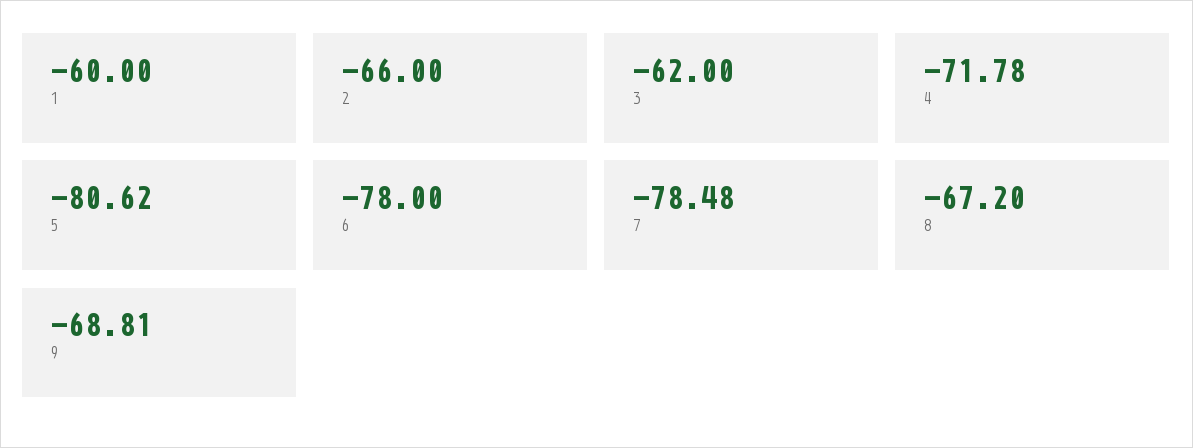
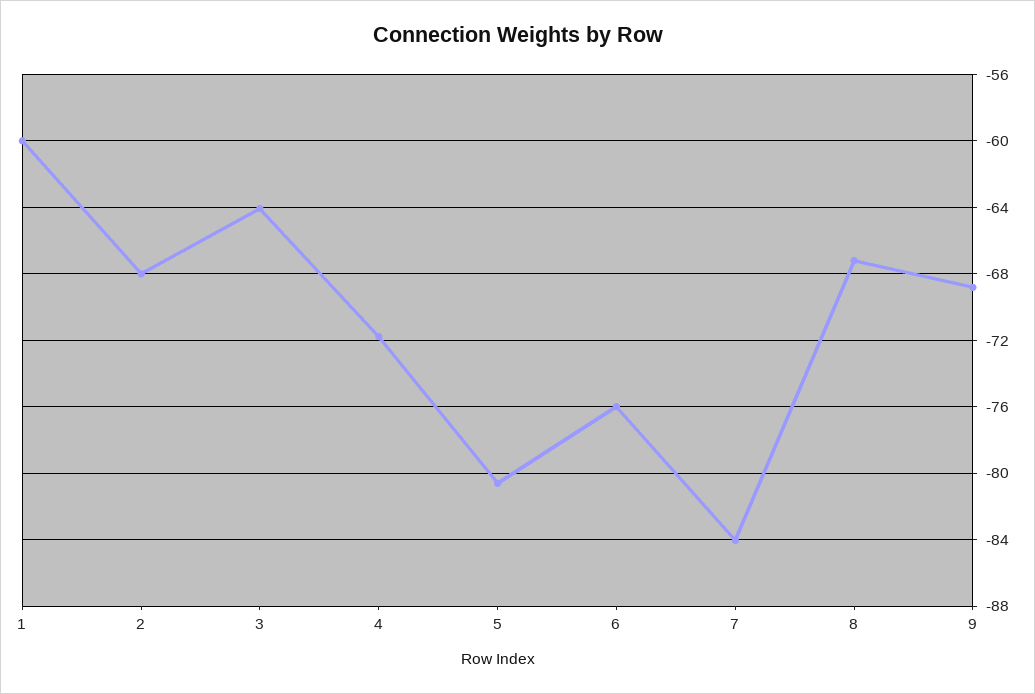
2: -66 -> -68
3: -62 -> -64
6: -78 -> -76
7: -78.48 -> -84

